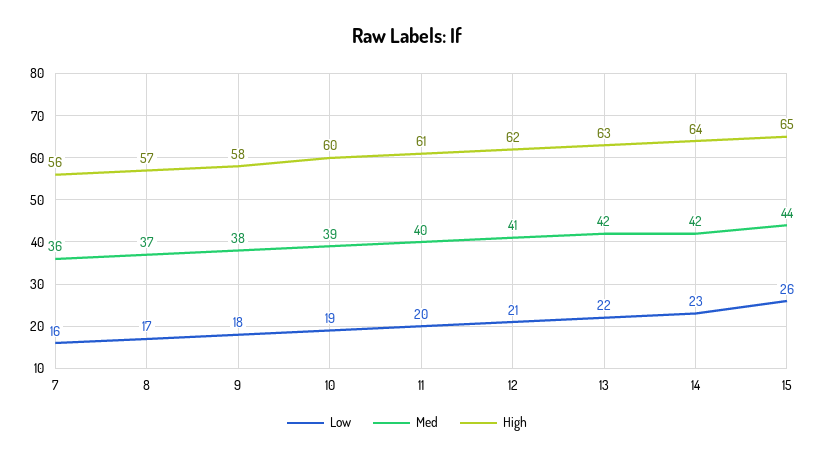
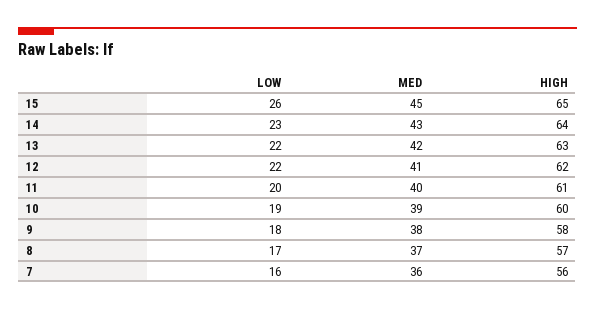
Low, 12: 21 -> 22
Med, 14: 42 -> 43
Med, 15: 44 -> 45

